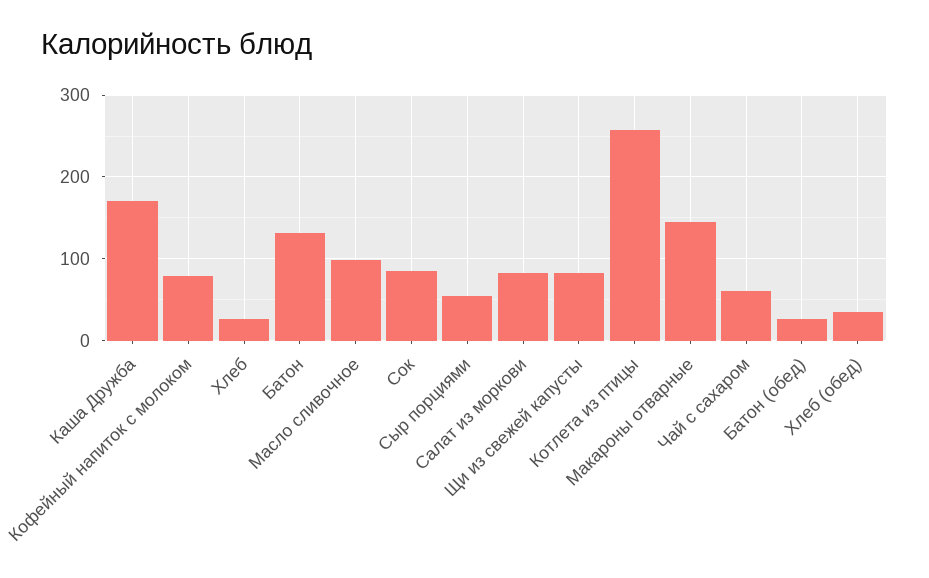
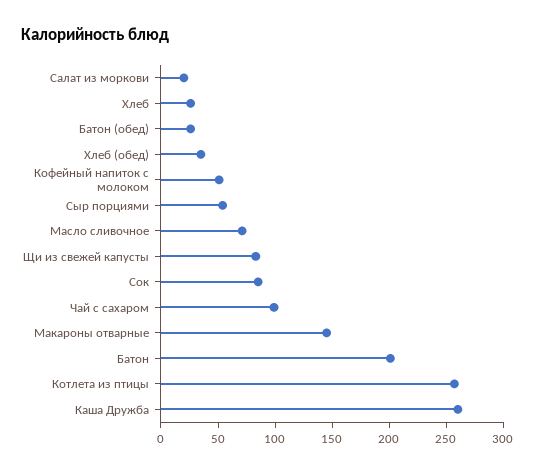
Каша Дружба: 170 -> 260
Кофейный напиток с молоком: 80 -> 50
Батон: 130 -> 200
Масло сливочное: 100 -> 70
Салат из моркови: 80 -> 20
Чай с сахаром: 60 -> 100

